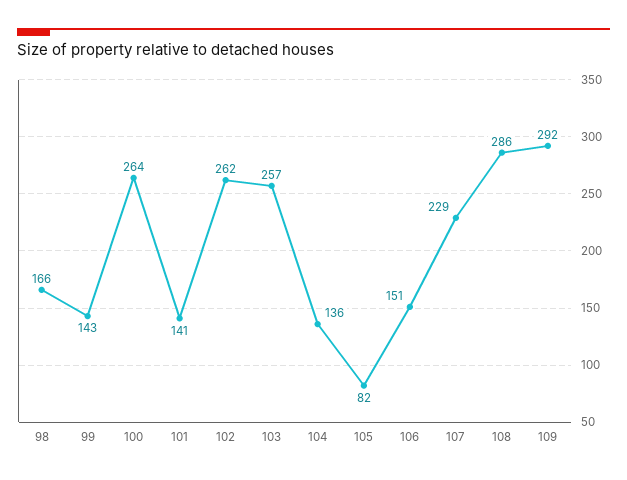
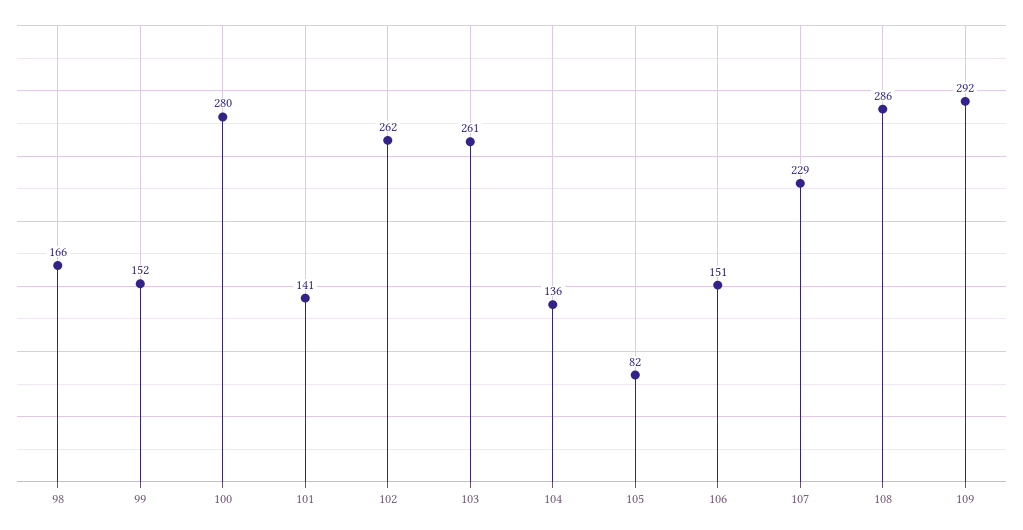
99: 143 -> 152
100: 264 -> 280
103: 257 -> 261

